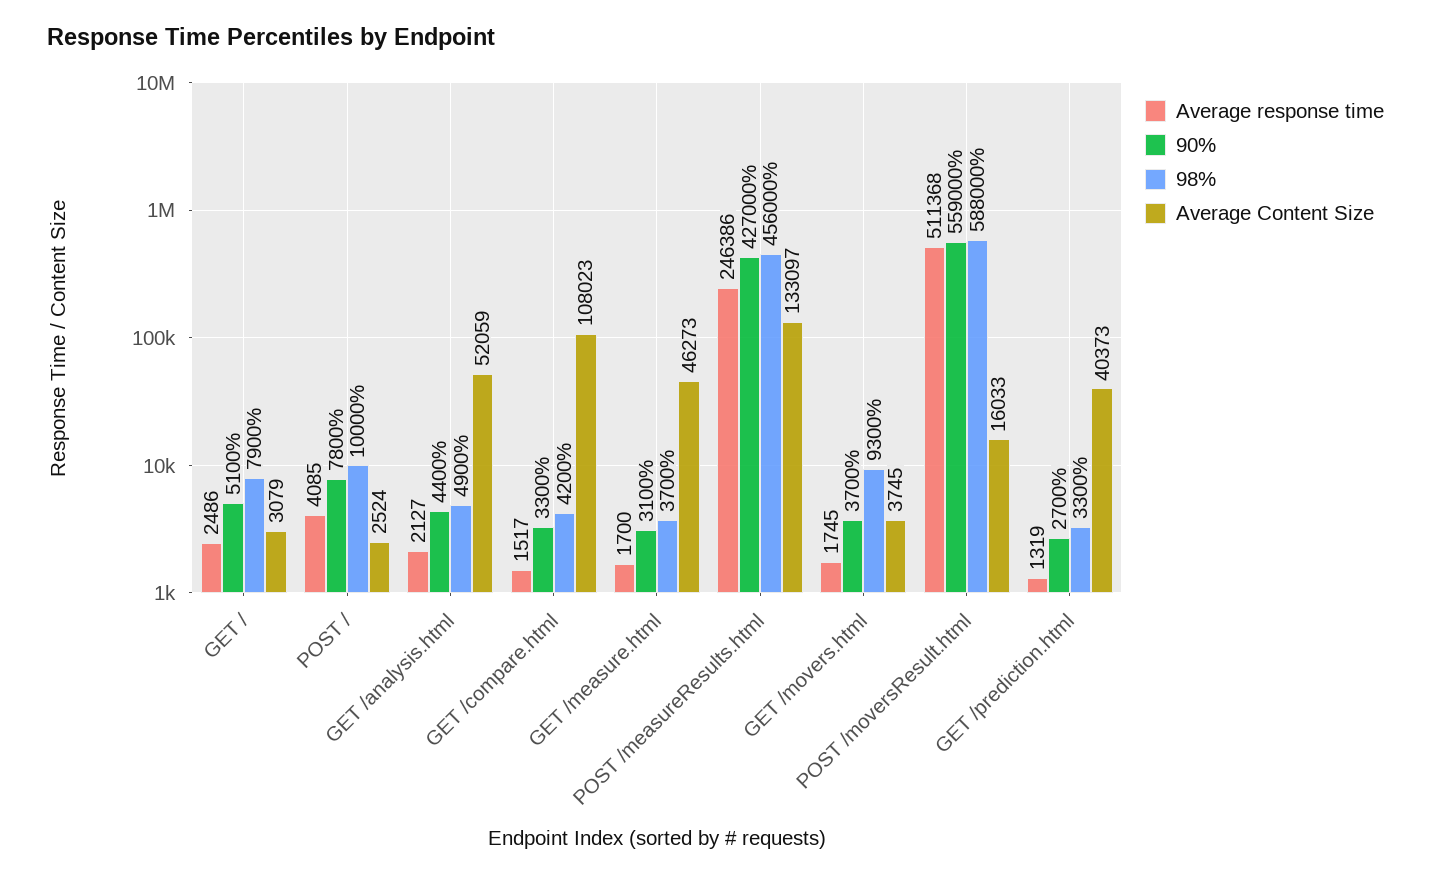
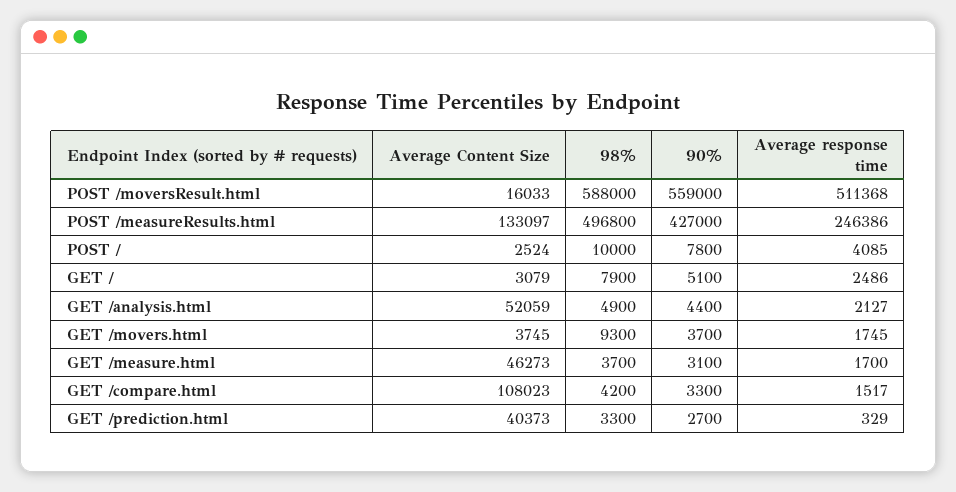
98%, POST /measureResults.html: 456000 -> 496800
Average response time, GET /prediction.html: 1319 -> 329

